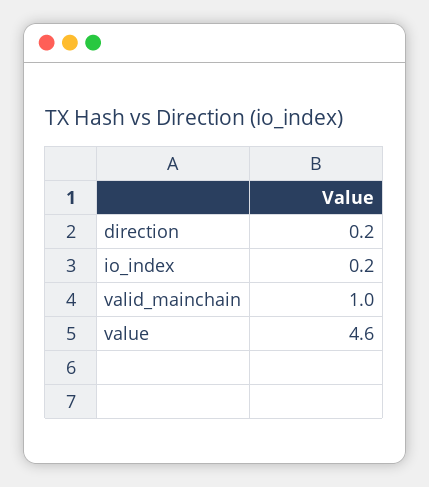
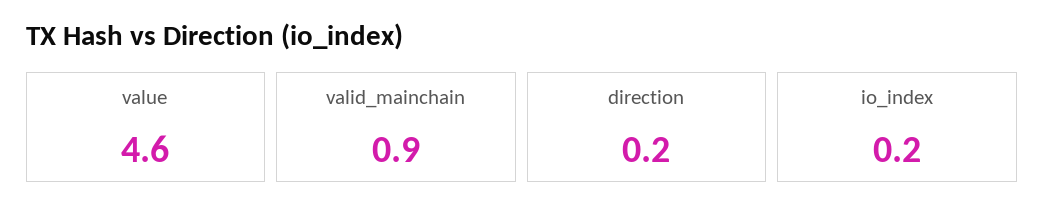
valid_mainchain: 1 -> 0.9

